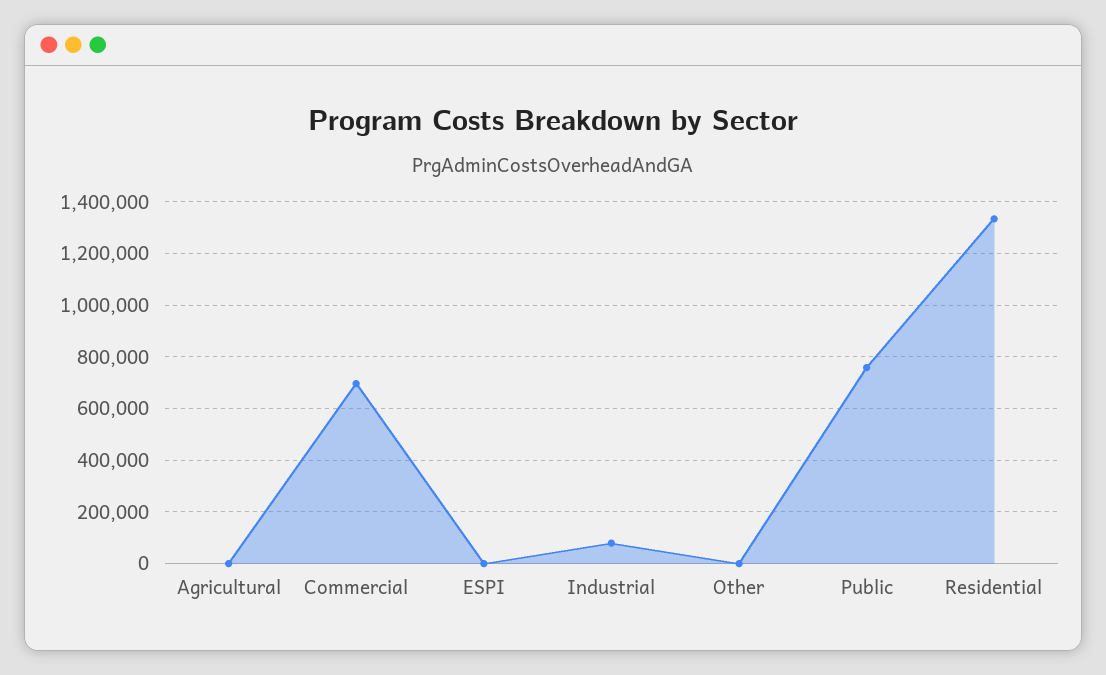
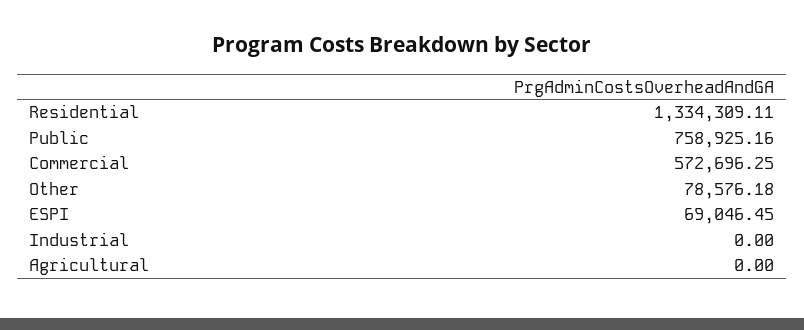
Commercial: 700000 -> 572696.25
ESPI: 0 -> 69046.45
Industrial: 75000 -> 0
Other: 0 -> 78576.18

